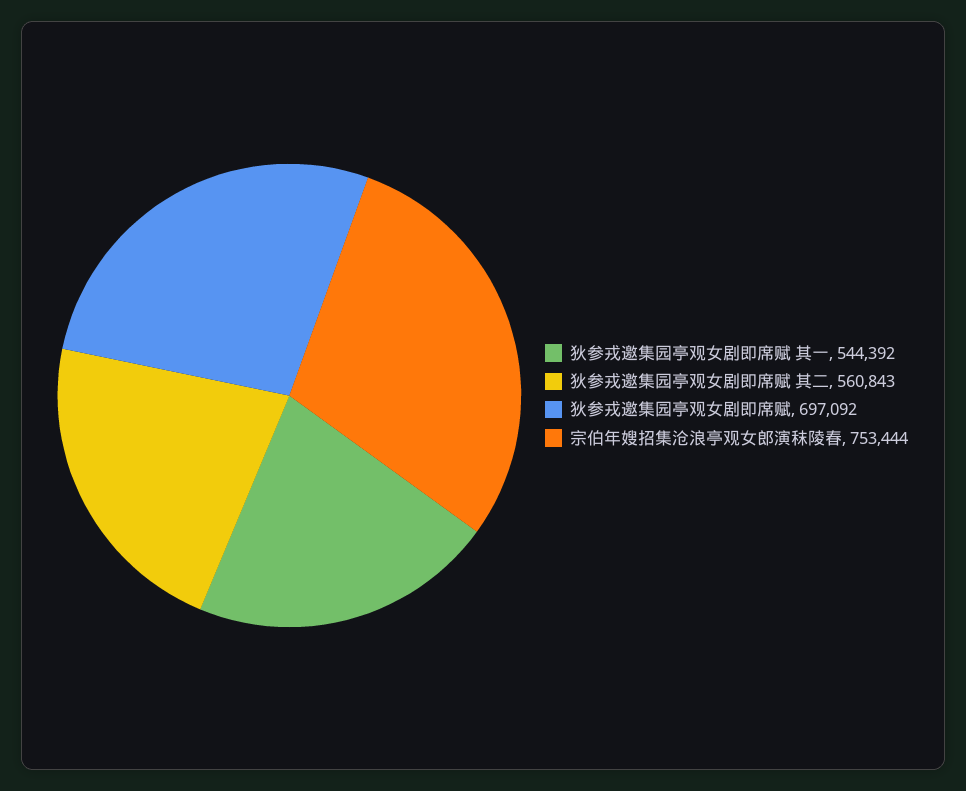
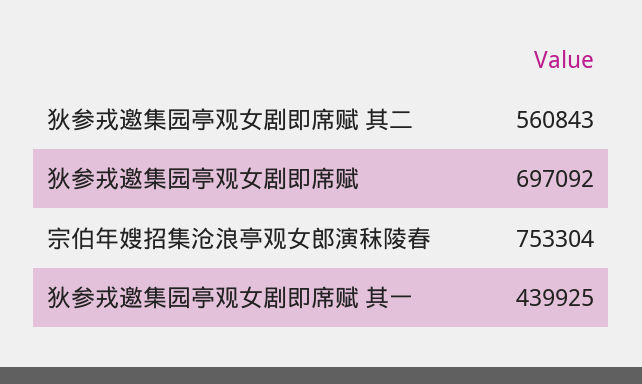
狄参戎邀集园亭观女剧即席赋 其一: 544392 -> 439925
宗伯年嫂招集沧浪亭观女郎演秣陵春: 753444 -> 753304

